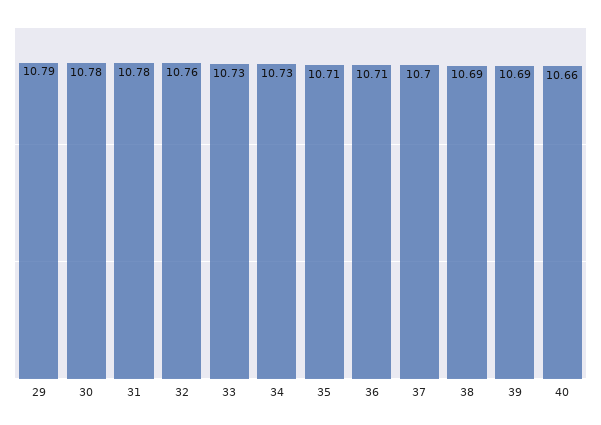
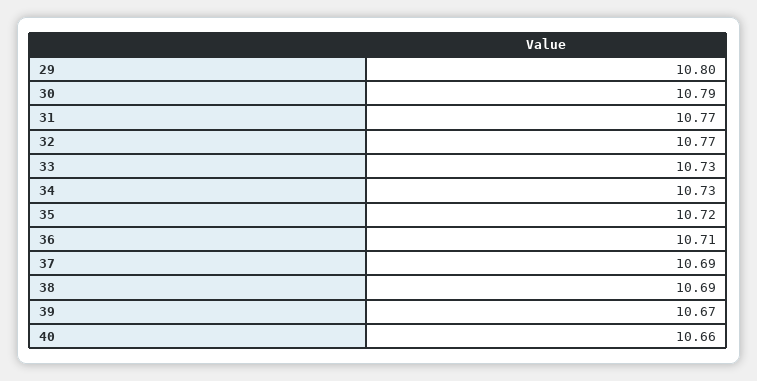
29: 10.79 -> 10.8
30: 10.78 -> 10.79
31: 10.78 -> 10.77
32: 10.76 -> 10.77
35: 10.71 -> 10.72
37: 10.7 -> 10.69
39: 10.69 -> 10.67

